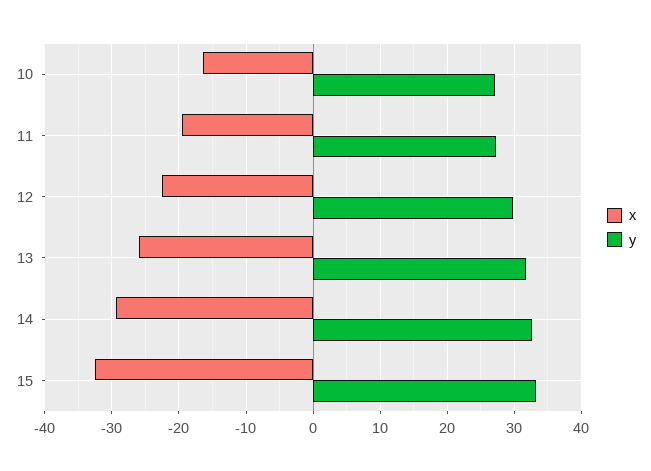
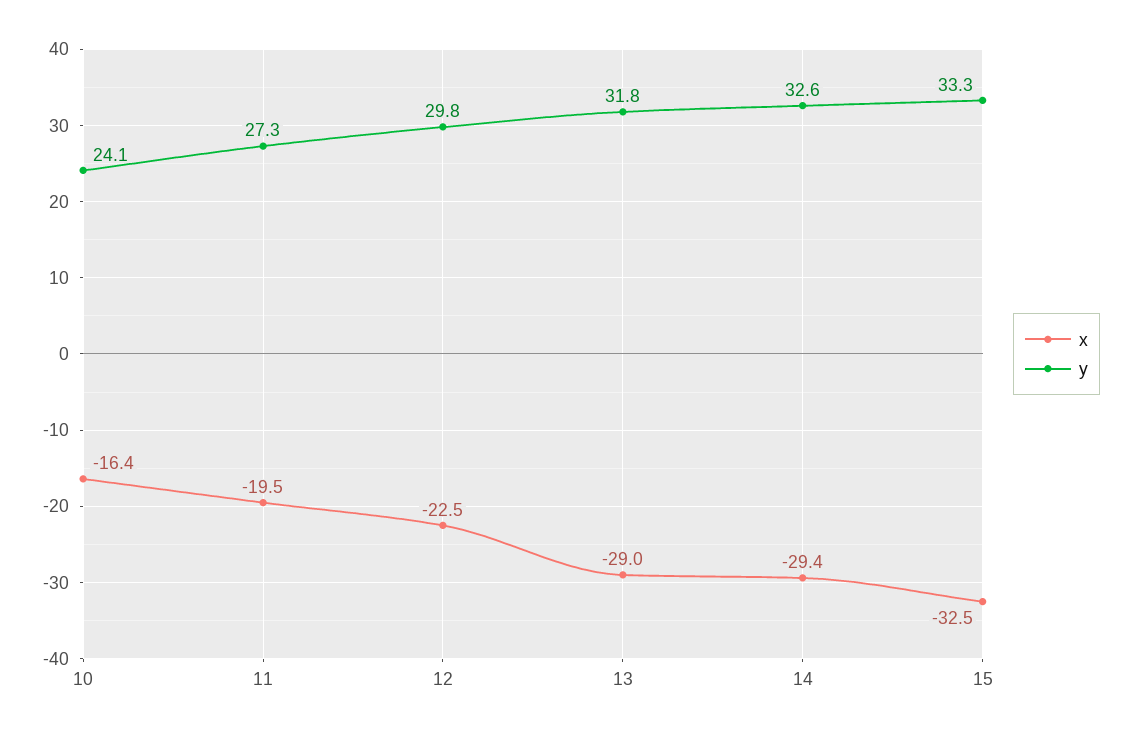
y, 10: 27 -> 24.1
x, 13: -26 -> -29

